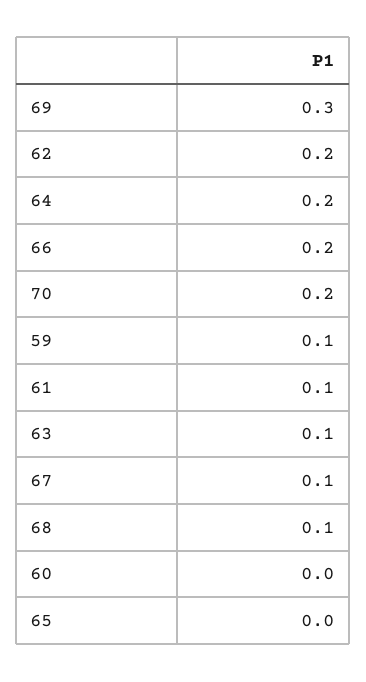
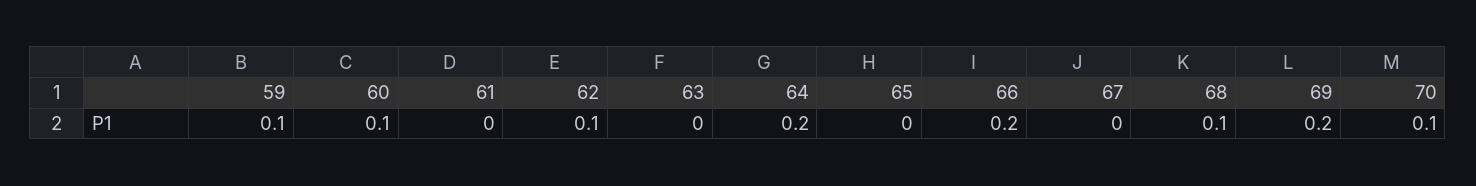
69: 0.3 -> 0.2
62: 0.2 -> 0.1
70: 0.2 -> 0.1
61: 0.1 -> 0
63: 0.1 -> 0
67: 0.1 -> 0
60: 0 -> 0.1

